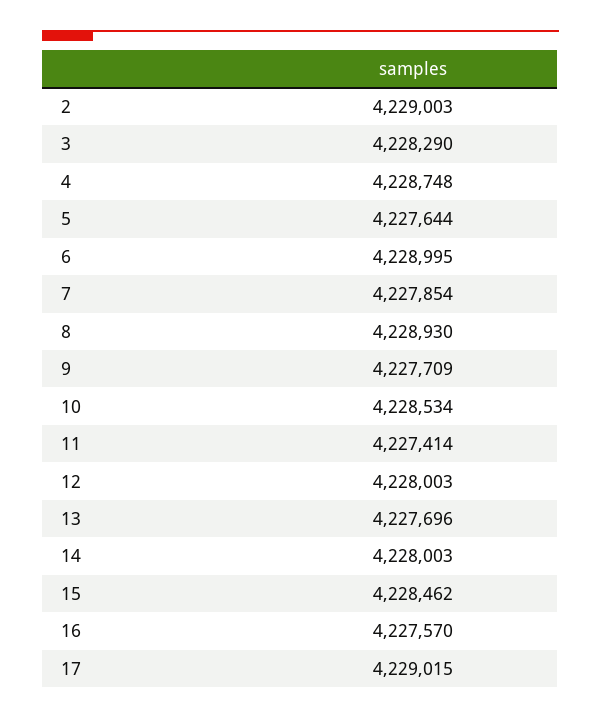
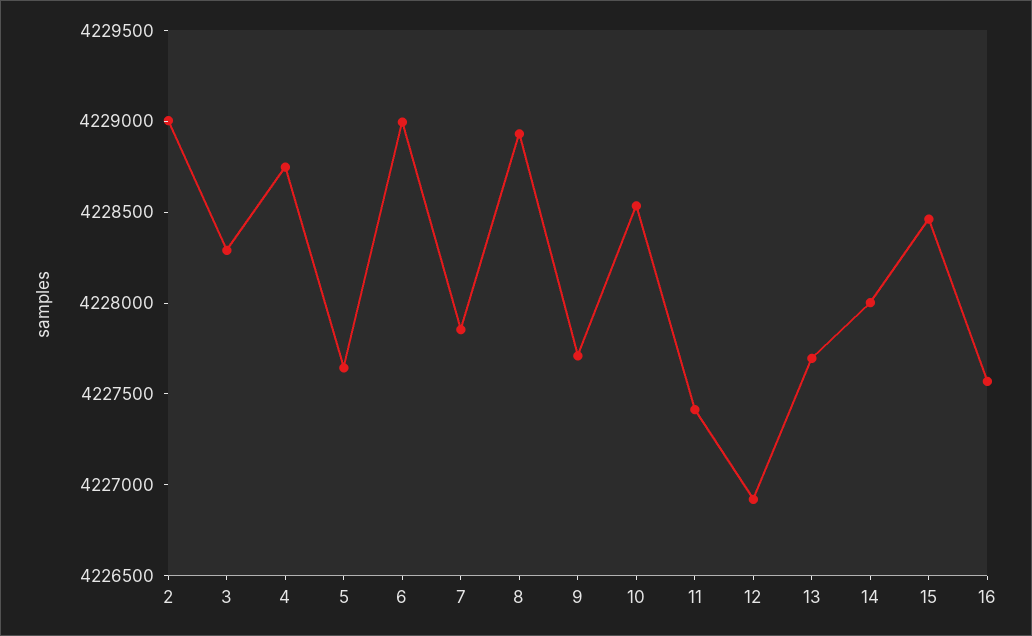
12: 4228003 -> 4226900
17: 4229015 -> none

